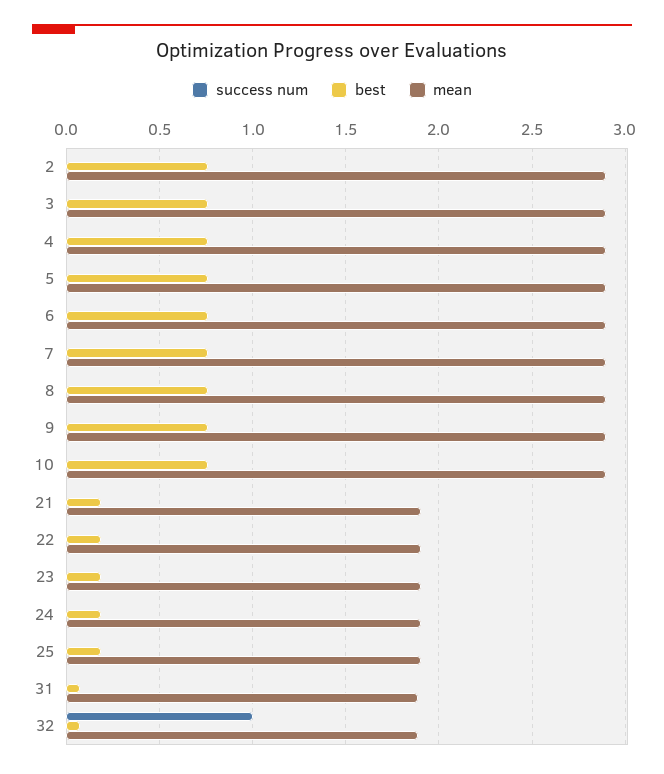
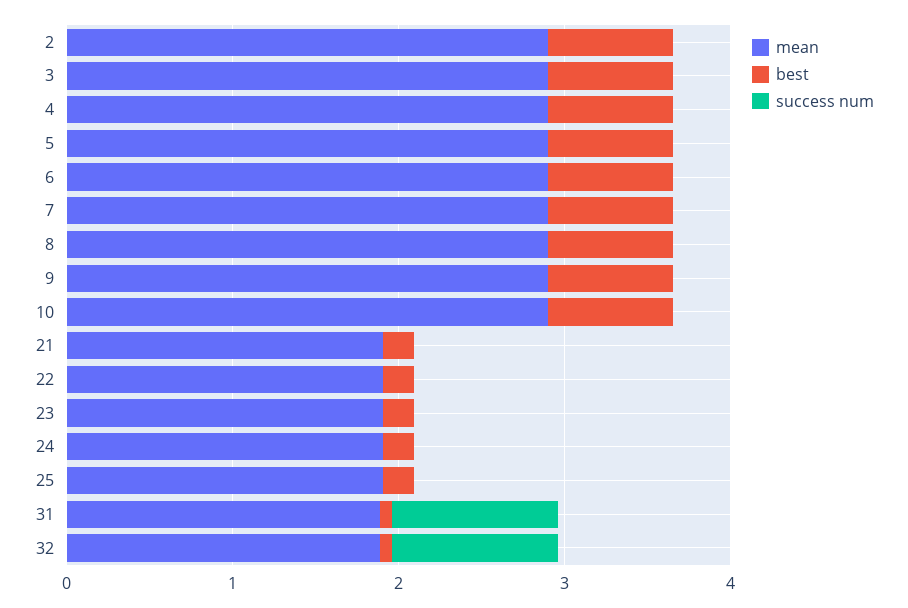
success num, 31: 0 -> 1

